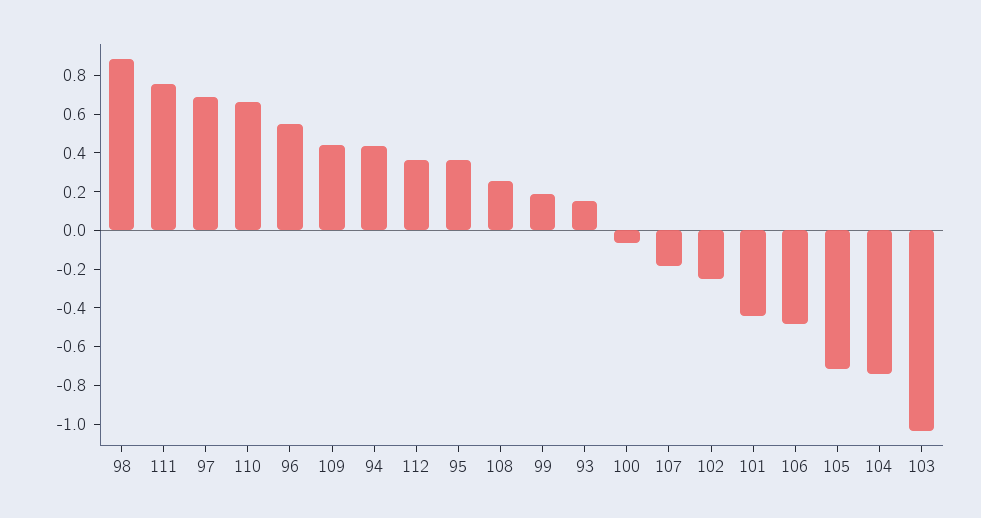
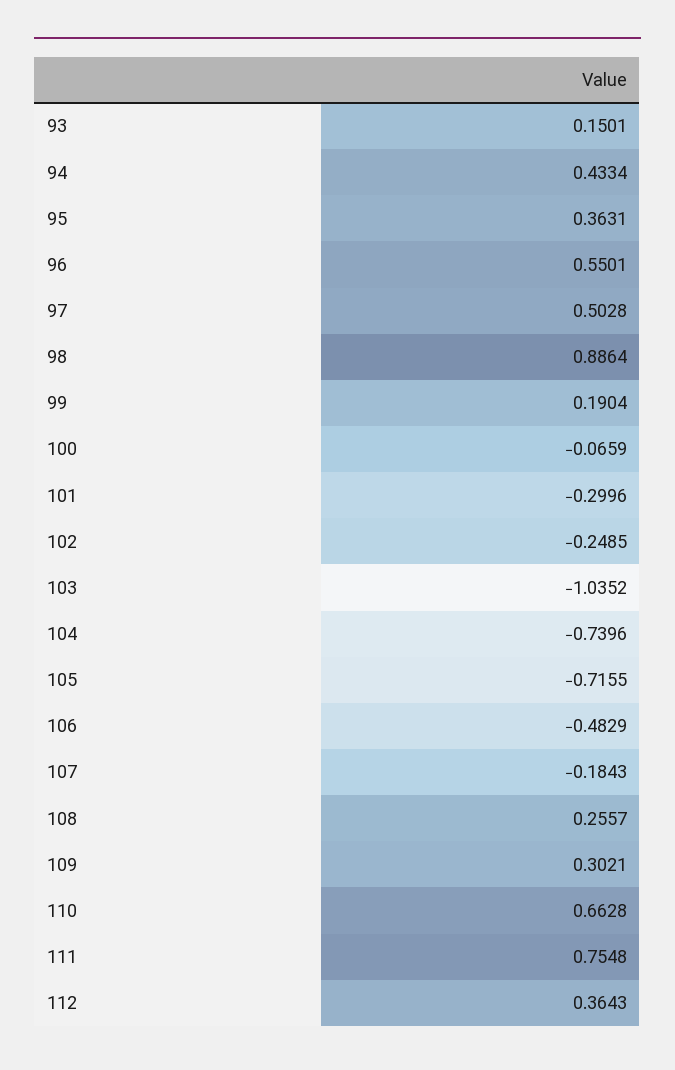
97: 0.7 -> 0.5028
109: 0.45 -> 0.3021
101: -0.45 -> -0.2996

